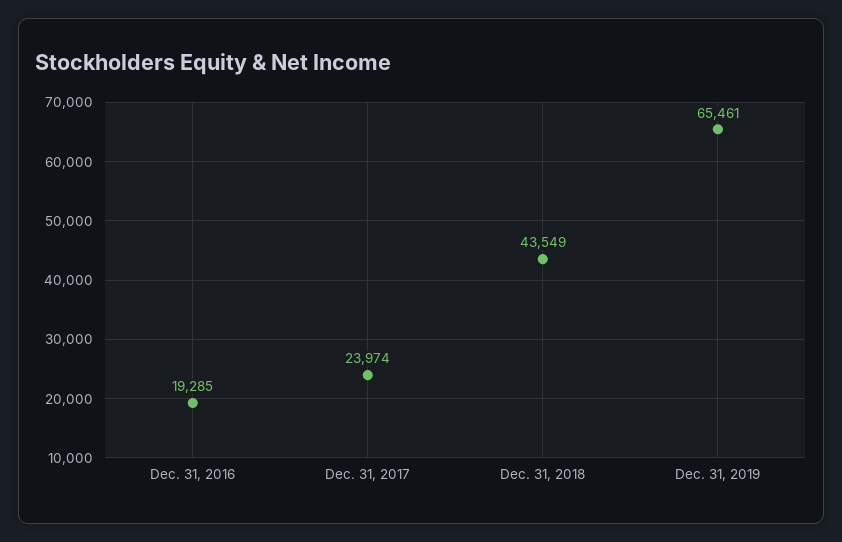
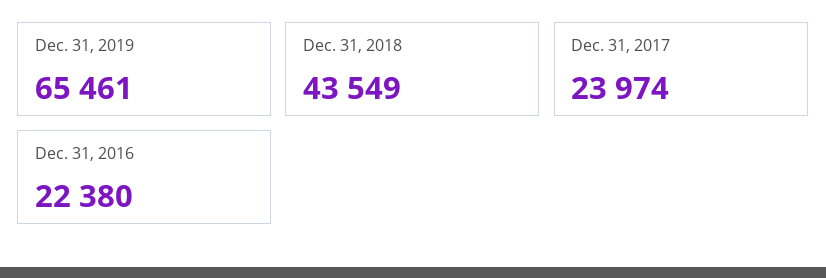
Dec. 31, 2016: 19285 -> 22380

